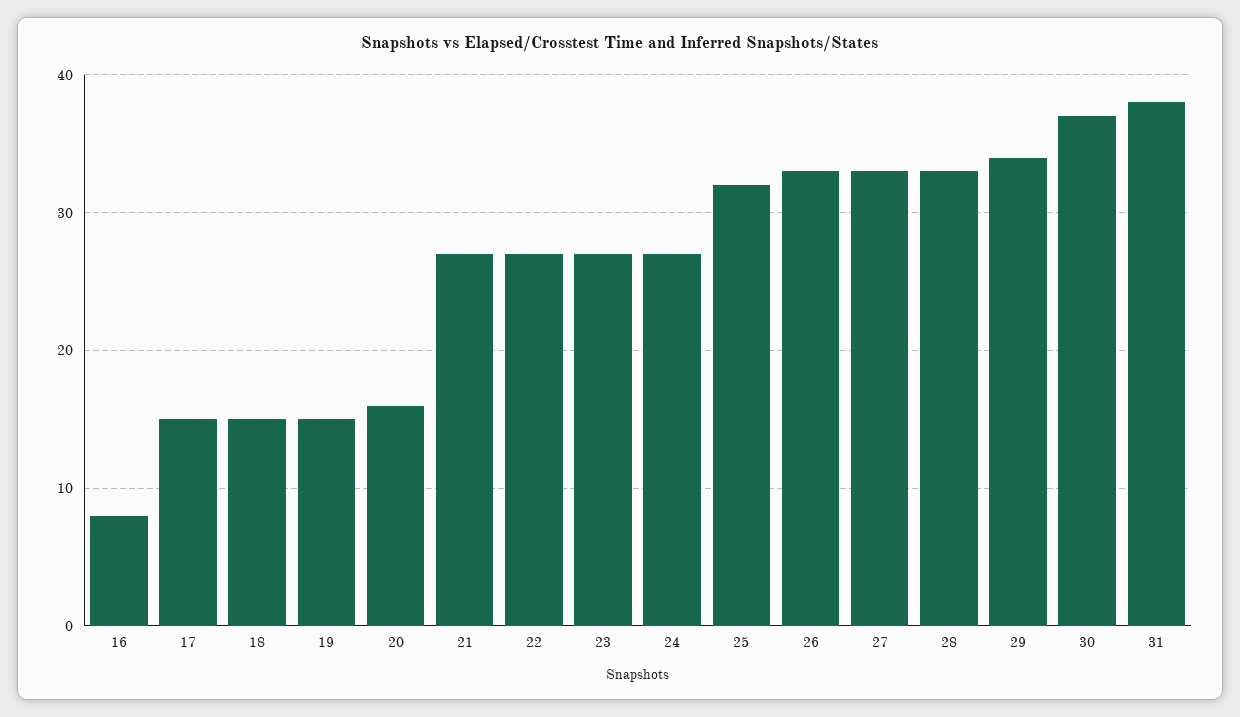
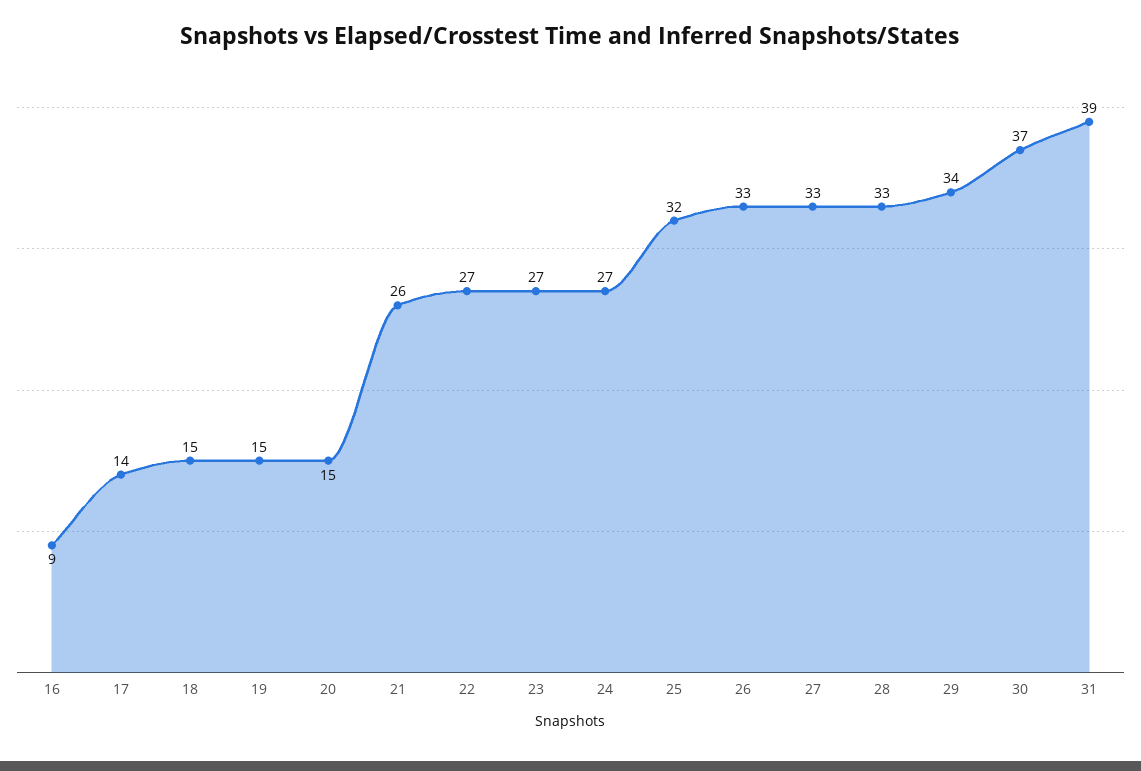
16: 8 -> 9
17: 15 -> 14
20: 16 -> 15
21: 27 -> 26
31: 38 -> 39

